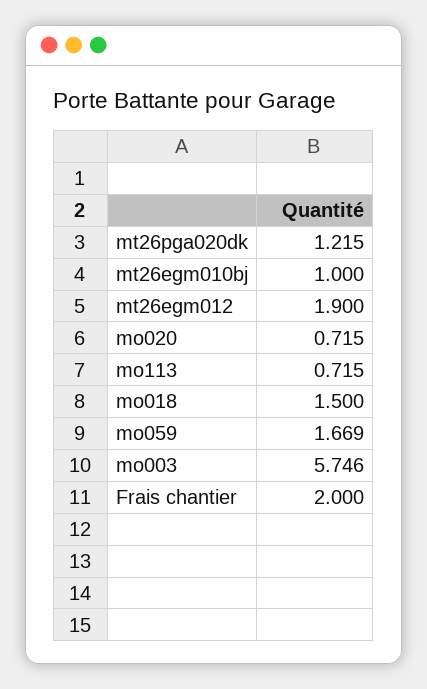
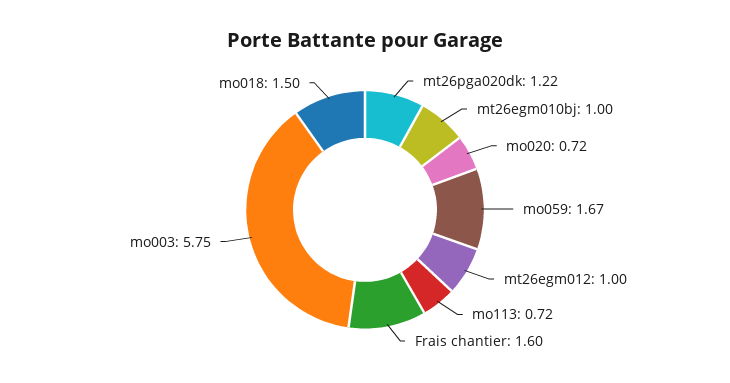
mt26egm012: 1.9 -> 1
Frais chantier: 2 -> 1.6

